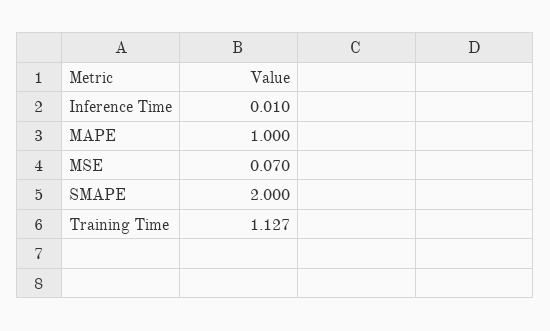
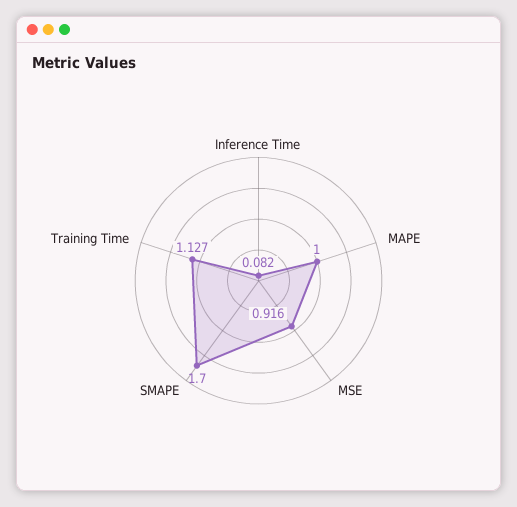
Inference Time: 0.01 -> 0.082
MSE: 0.07 -> 0.916
SMAPE: 2 -> 1.7

